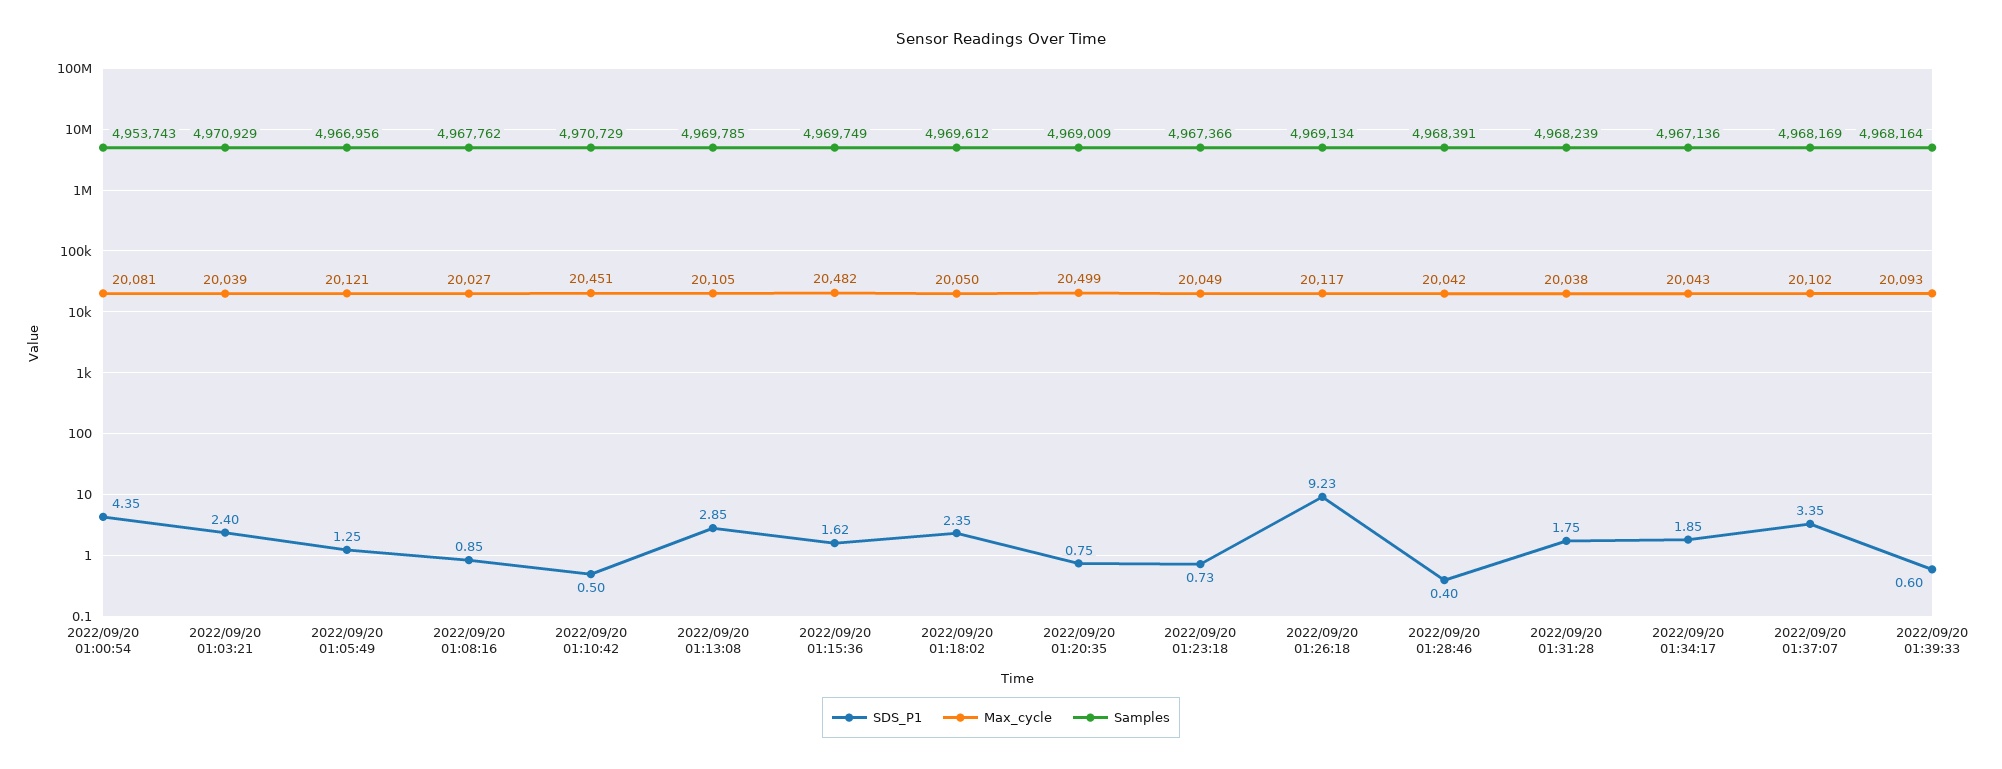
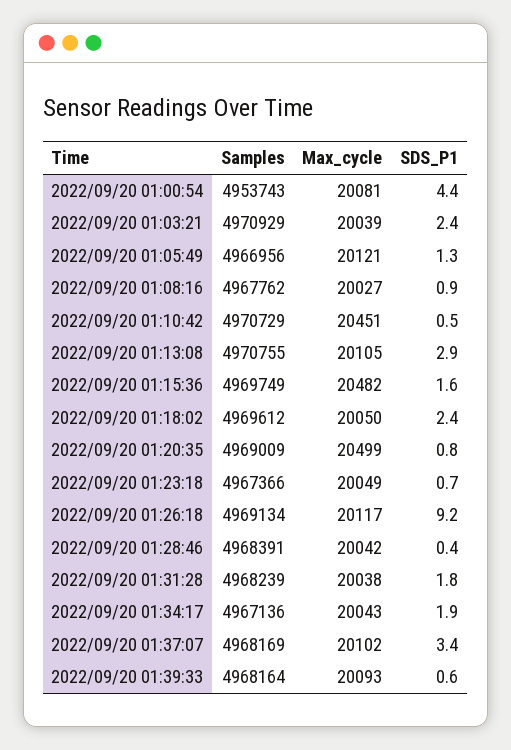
Samples, 2022/09/20 01:13:08: 4969785 -> 4970755

